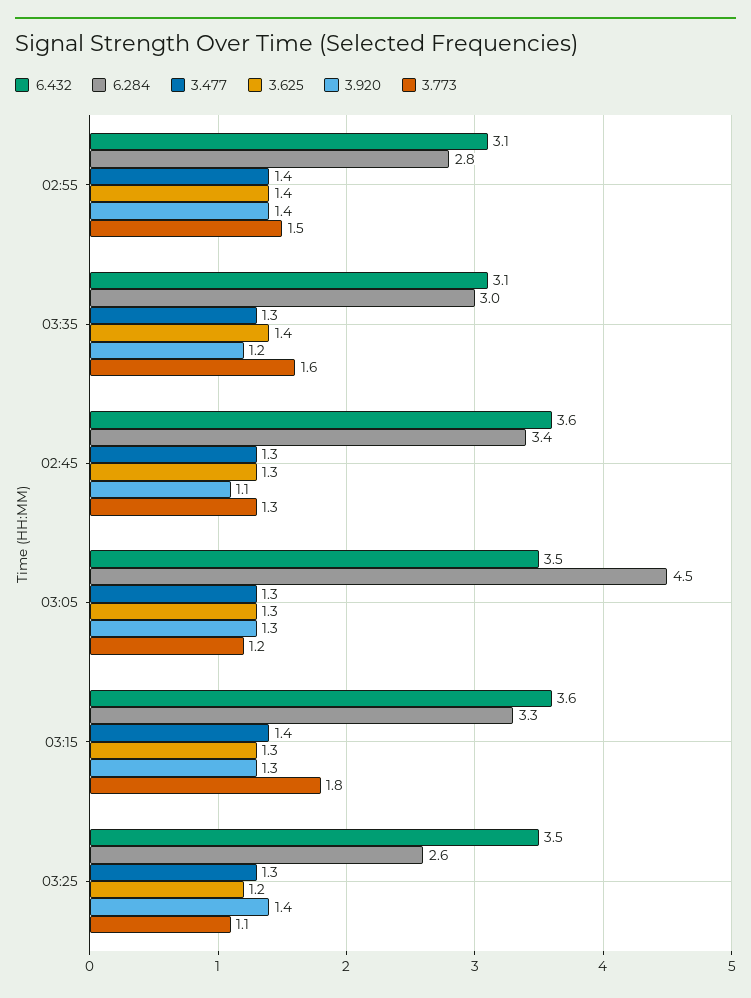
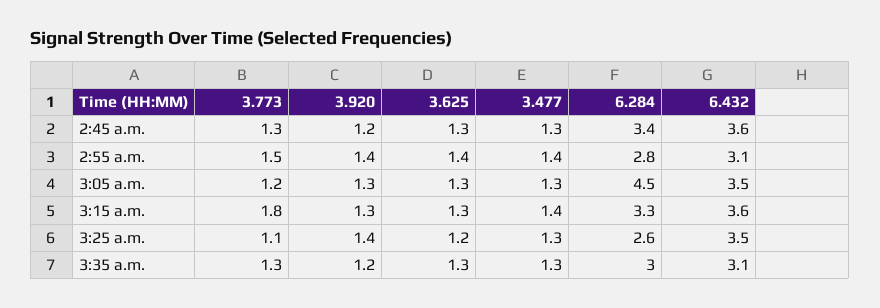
3.625, 03:35: 1.4 -> 1.3
3.773, 03:35: 1.6 -> 1.3
3.920, 02:45: 1.1 -> 1.2

